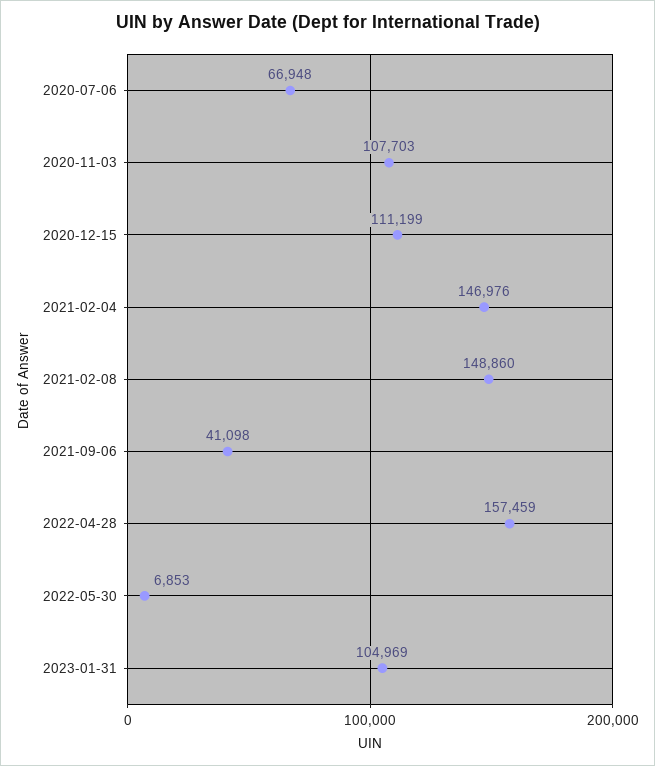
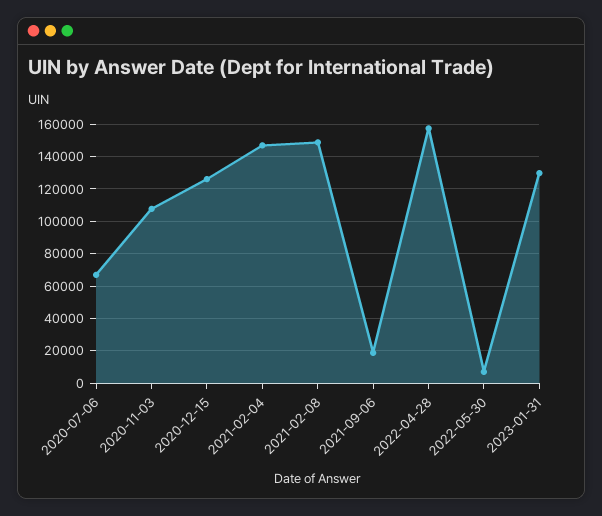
2020-12-15: 111199 -> 125000
2021-09-06: 41098 -> 20000
2023-01-31: 104969 -> 130000

